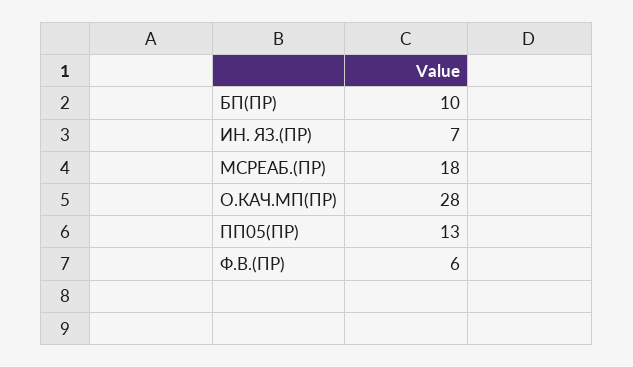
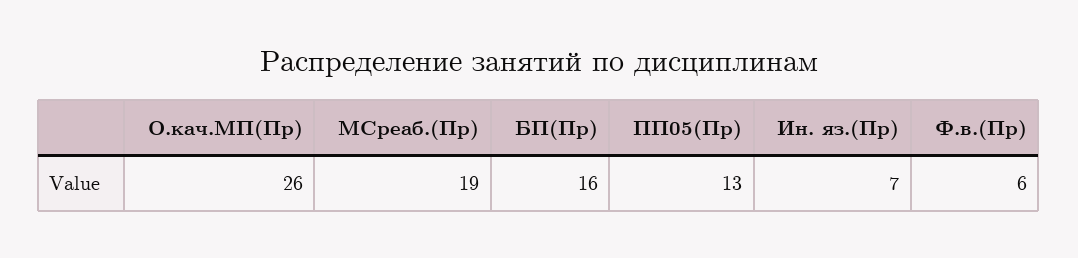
БП(ПР): 10 -> 16
МСРЕАБ.(ПР): 18 -> 19
О.КАЧ.МП(ПР): 28 -> 26

